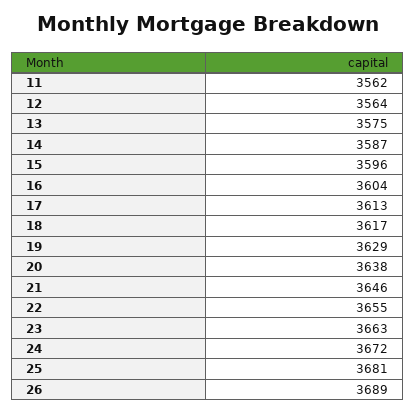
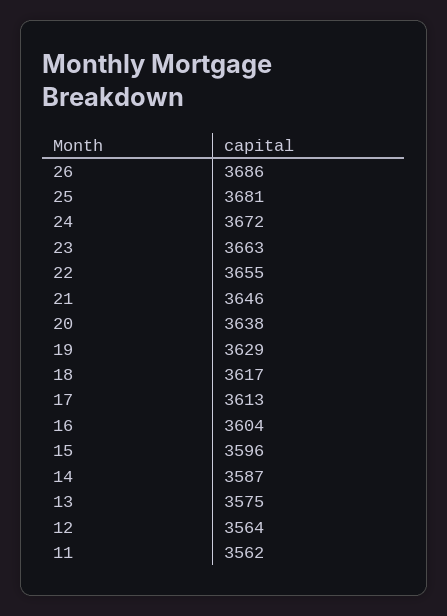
26: 3689 -> 3686

